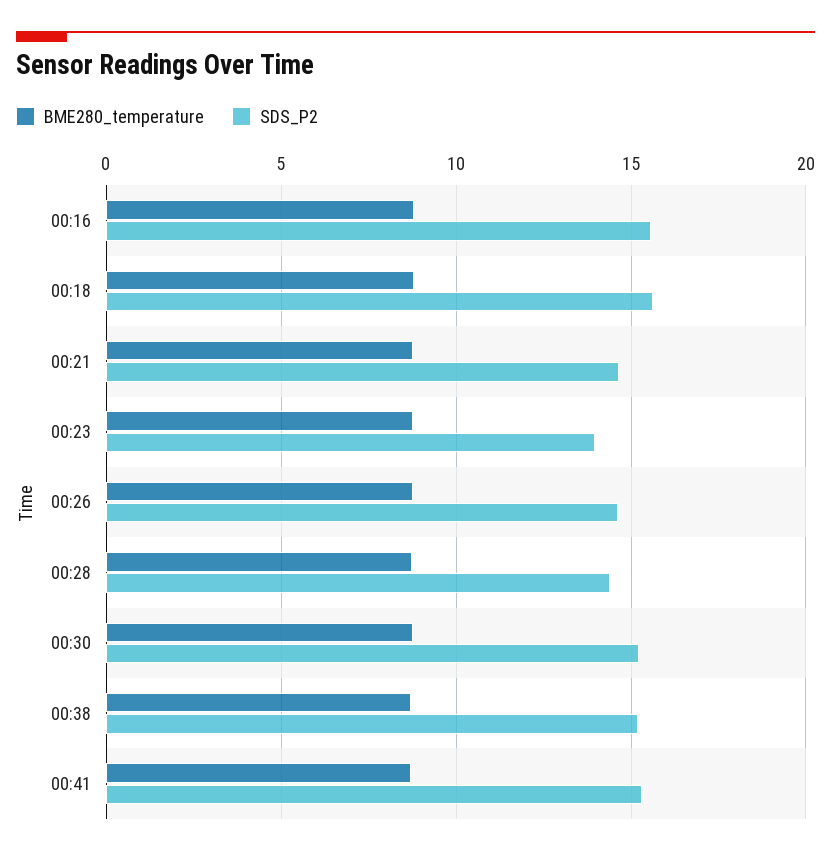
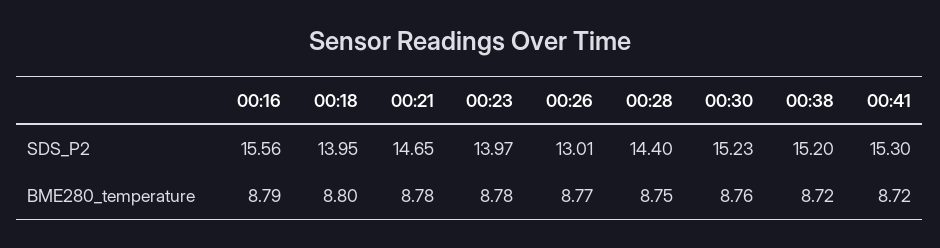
SDS_P2, 00:18: 15.5 -> 13.95
SDS_P2, 00:26: 14.5 -> 13.01

